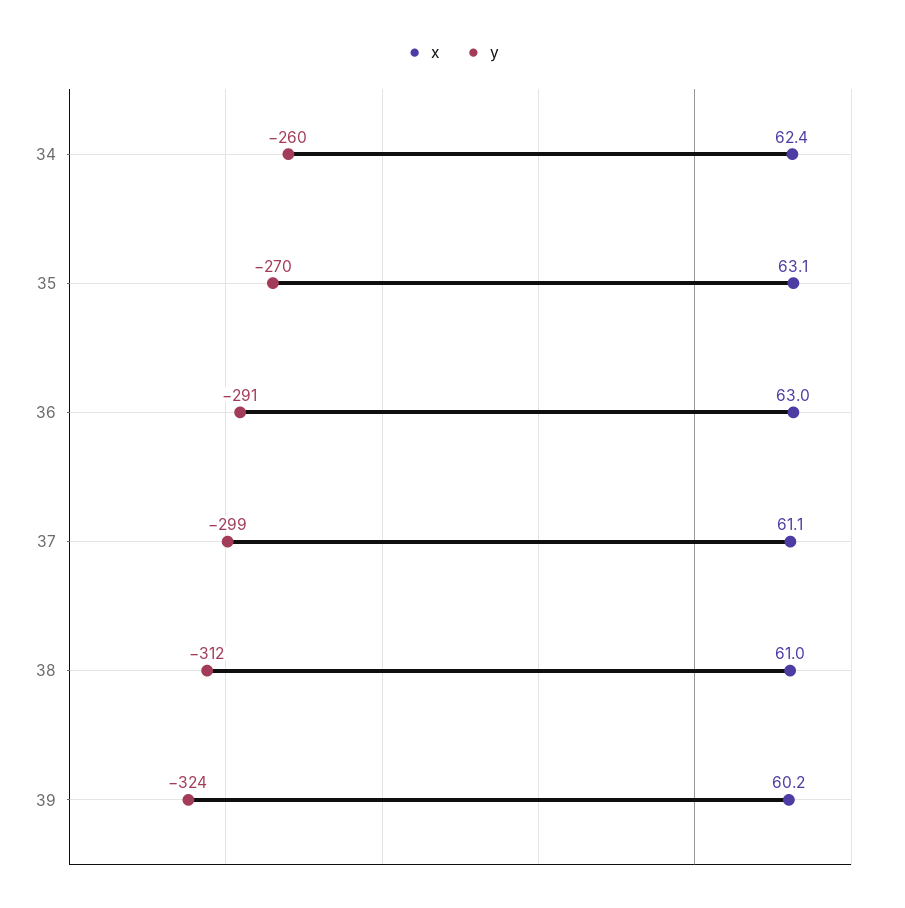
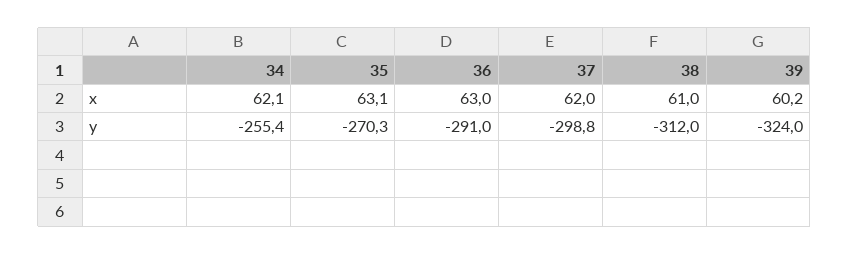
x, 34: 62.4 -> 62.1
y, 34: -260 -> -255.4
x, 37: 61.1 -> 62

